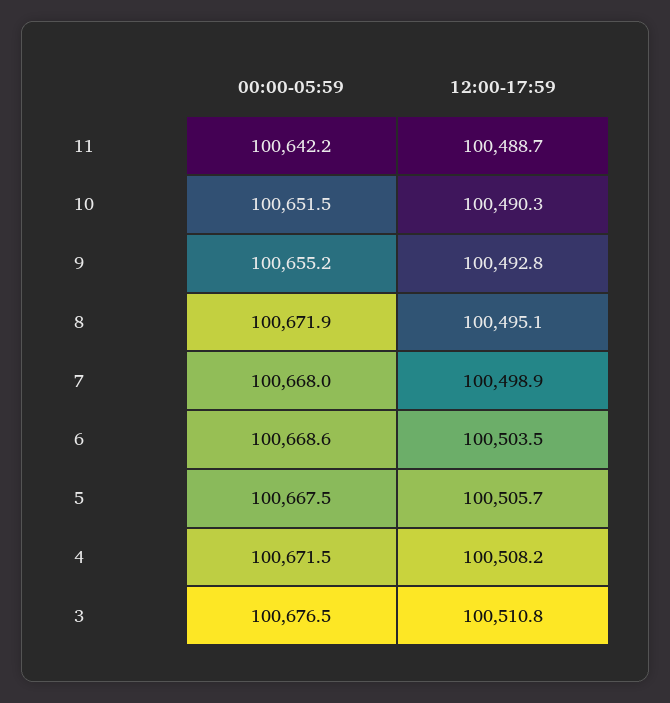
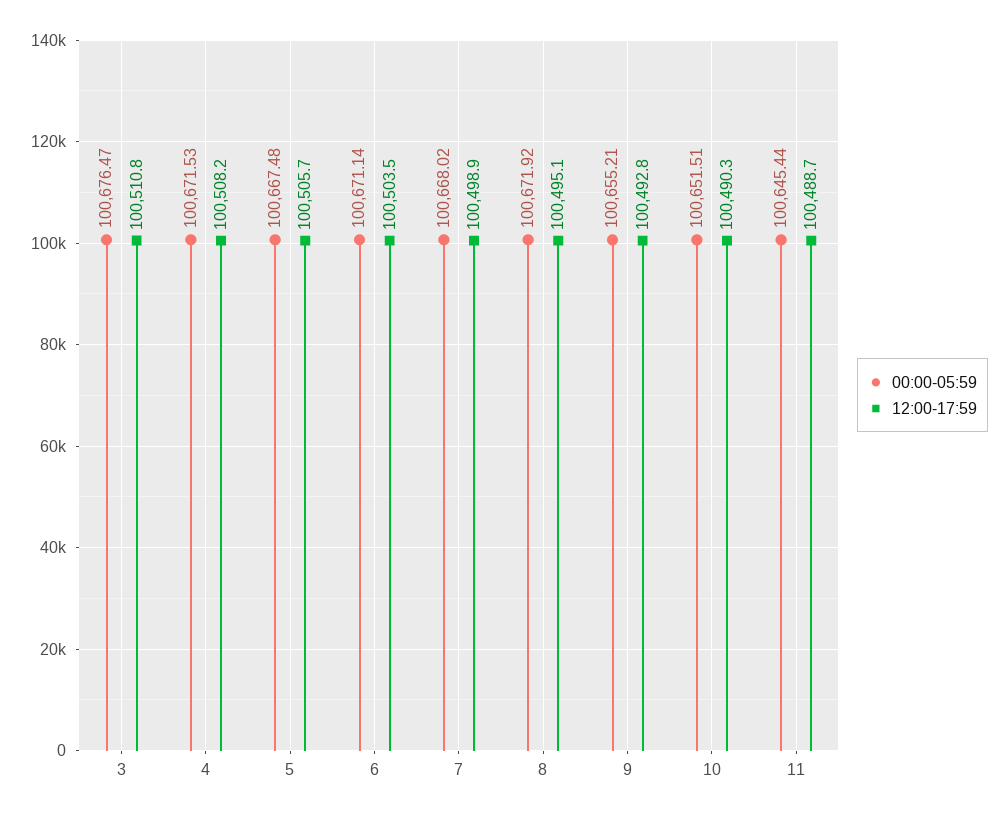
00:00-05:59, 11: 100642.2 -> 100645.44
00:00-05:59, 6: 100668.6 -> 100671.14

